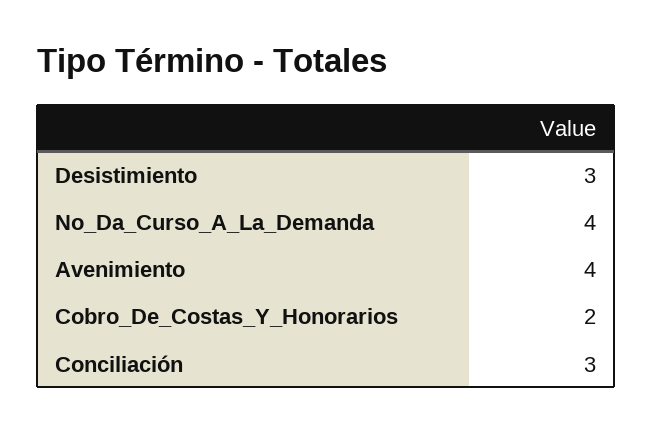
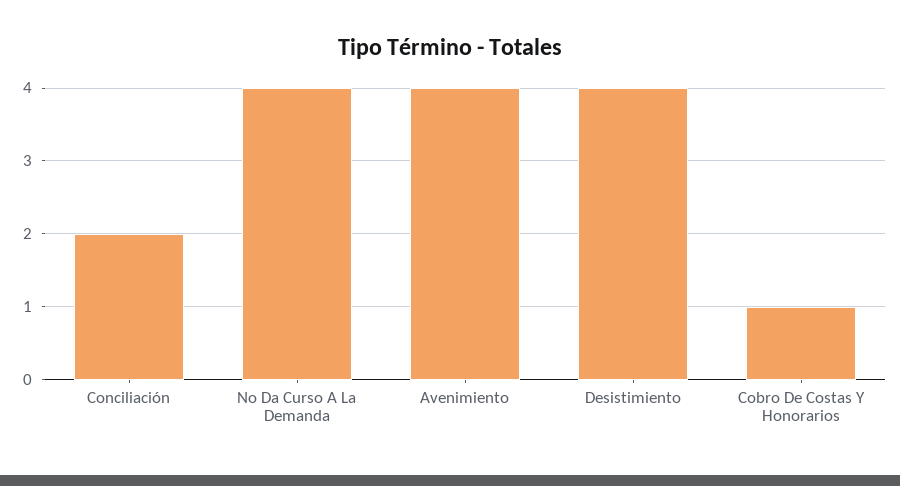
Desistimiento: 3 -> 4
Cobro_De_Costas_Y_Honorarios: 2 -> 1
Conciliación: 3 -> 2

